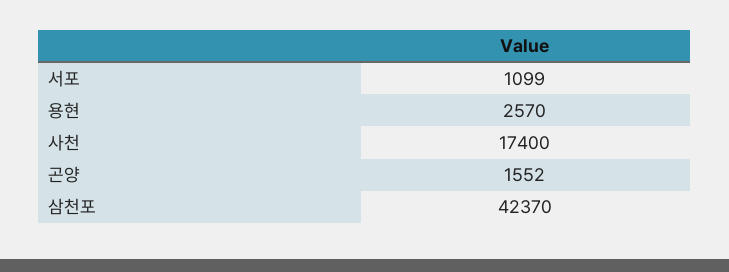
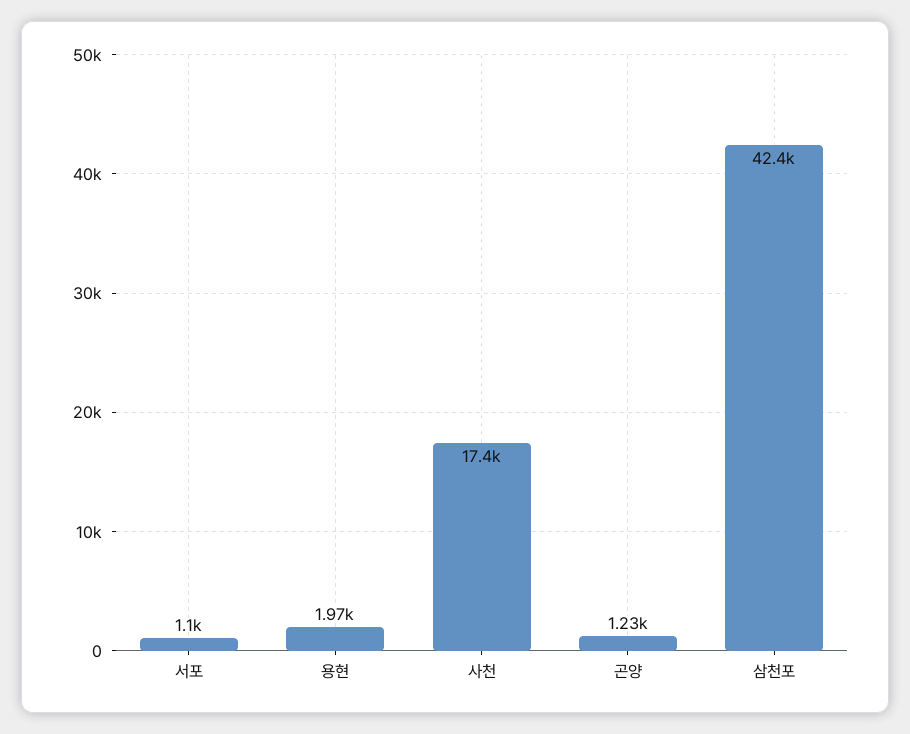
용현: 2570 -> 1970
곤양: 1552 -> 1230

